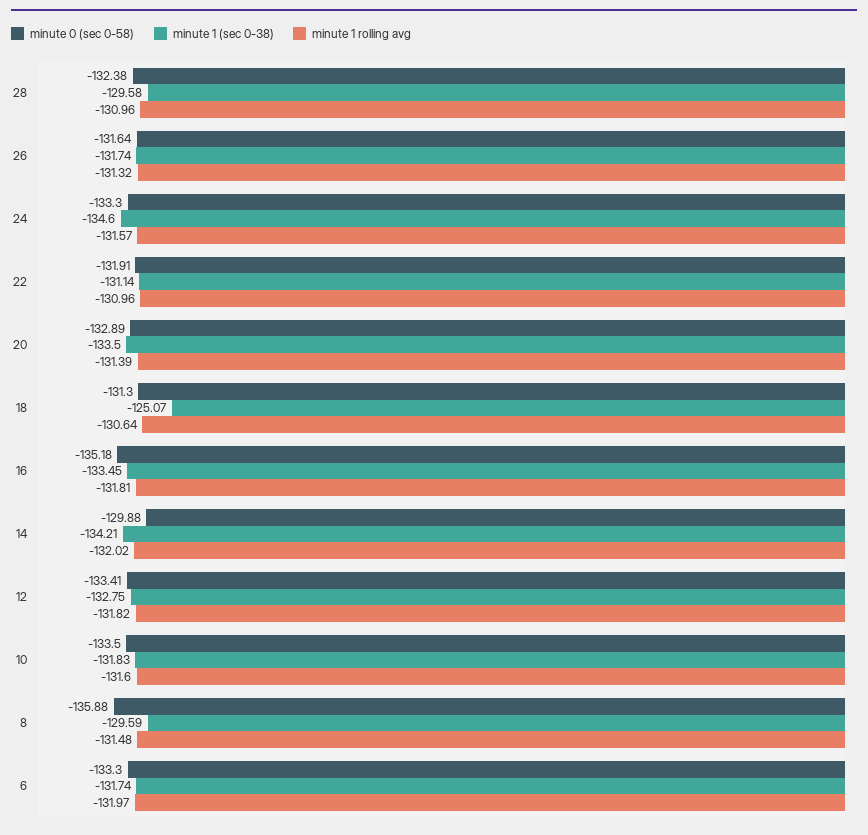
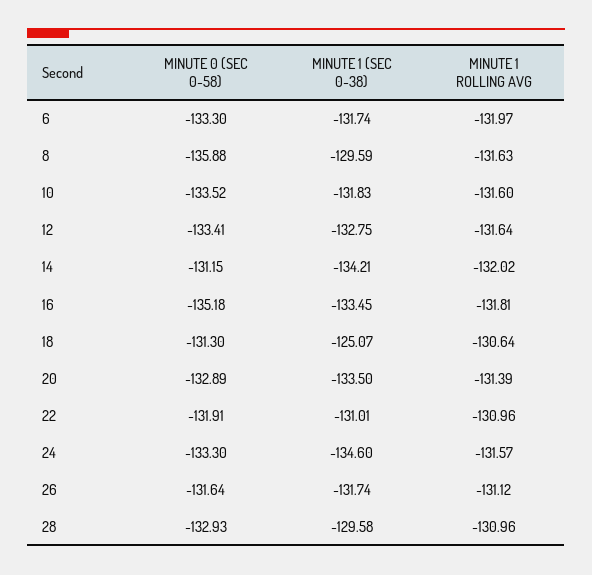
minute 0 (sec 0-58), 28: -132.38 -> -132.93
minute 1 rolling avg, 26: -131.32 -> -131.12
minute 1 (sec 0-38), 22: -131.14 -> -131.01
minute 0 (sec 0-58), 14: -129.88 -> -131.15
minute 1 rolling avg, 12: -131.82 -> -131.64
minute 0 (sec 0-58), 10: -133.5 -> -133.52
minute 1 rolling avg, 8: -131.48 -> -131.63

